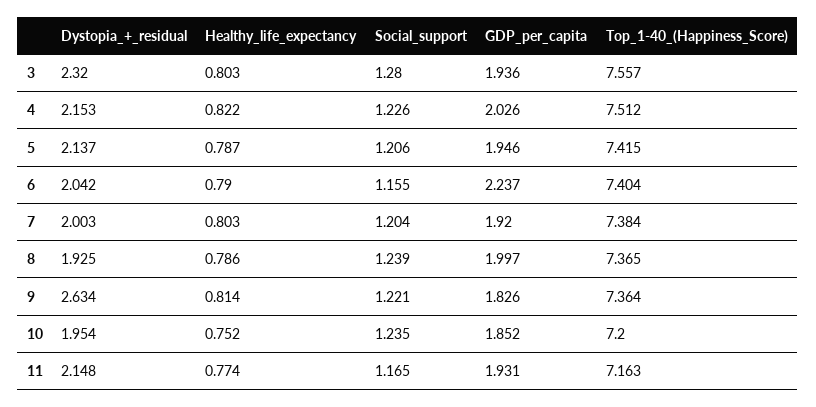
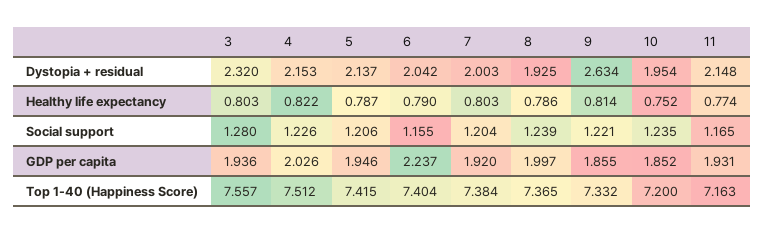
GDP_per_capita, 9: 1.826 -> 1.855
Top_1-40_(Happiness_Score), 9: 7.364 -> 7.332

